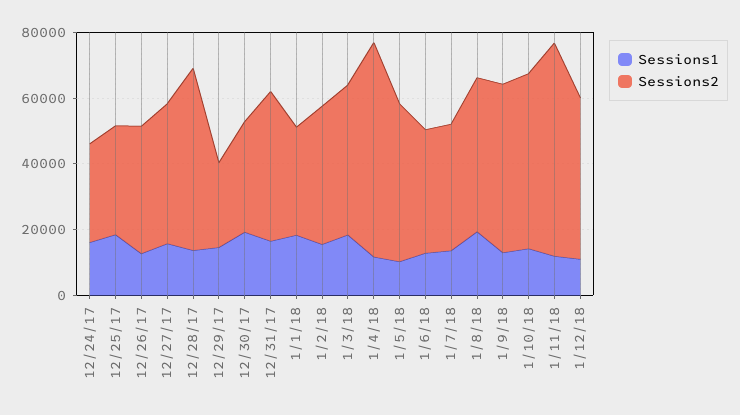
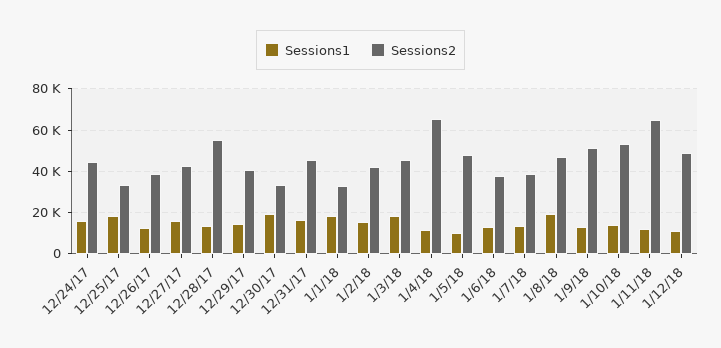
Sessions2, 12/24/17: 30000 -> 45000
Sessions2, 12/29/17: 25000 -> 40000

